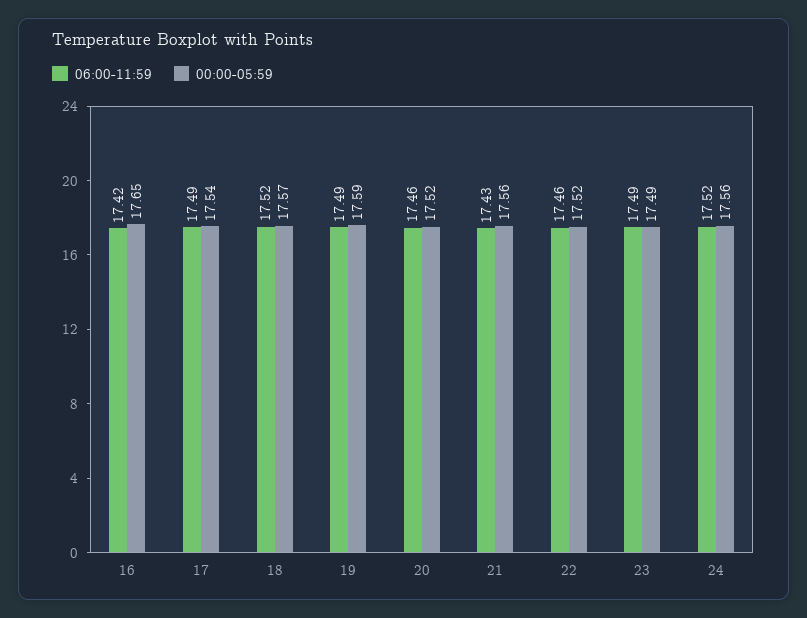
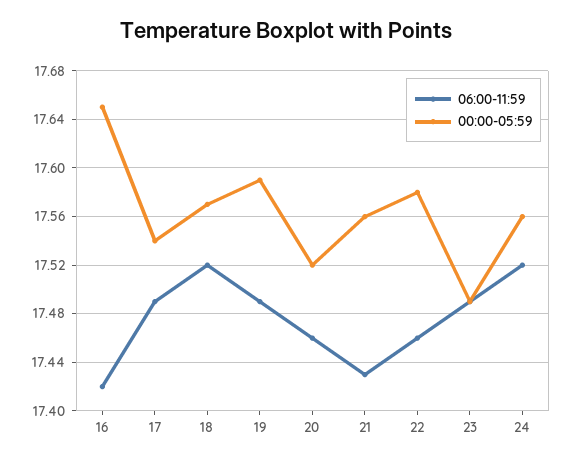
00:00-05:59, 22: 17.52 -> 17.58

